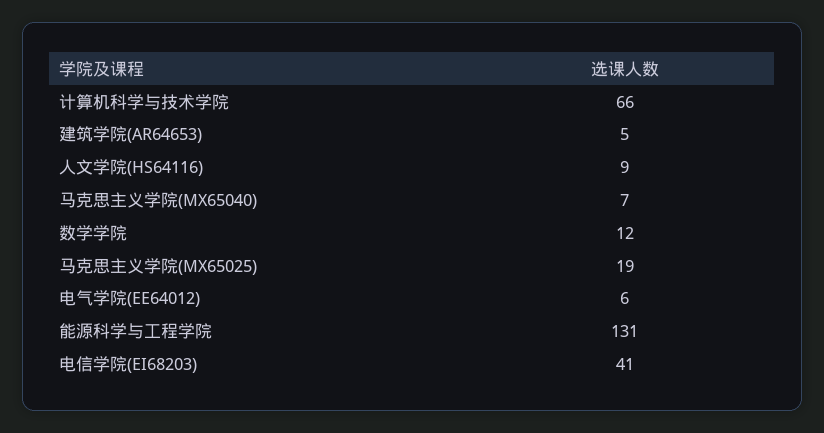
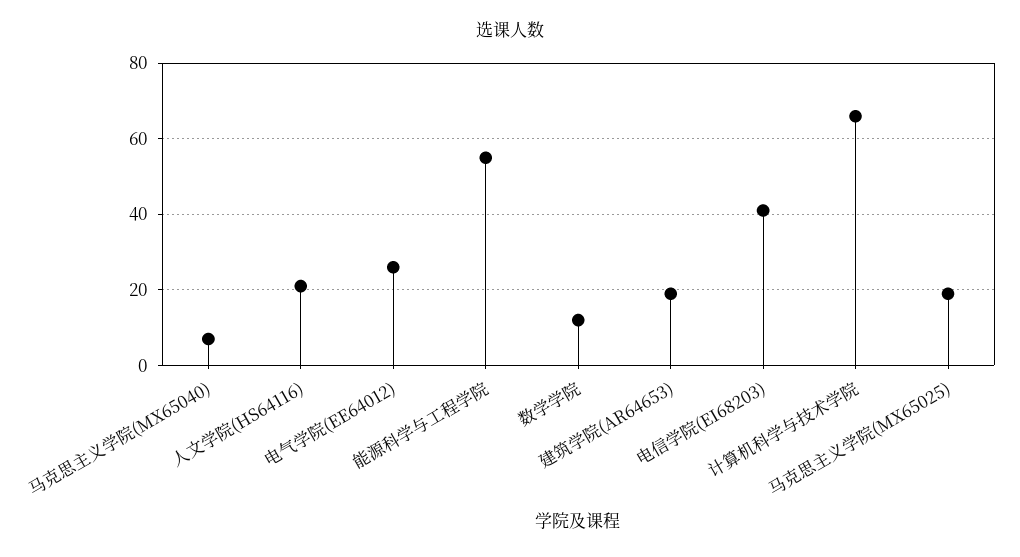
建筑学院(AR64653): 5 -> 20
人文学院(HS64116): 9 -> 20
电气学院(EE64012): 6 -> 25
能源科学与工程学院: 131 -> 55

